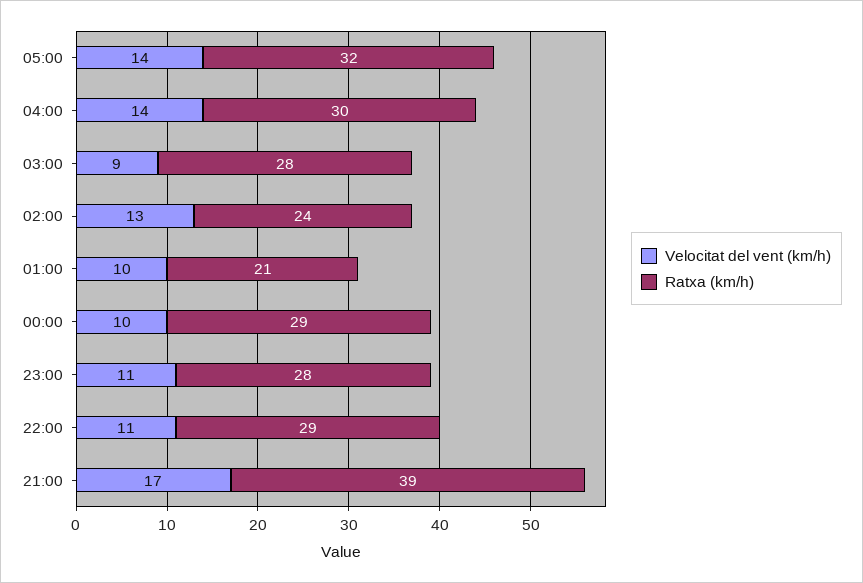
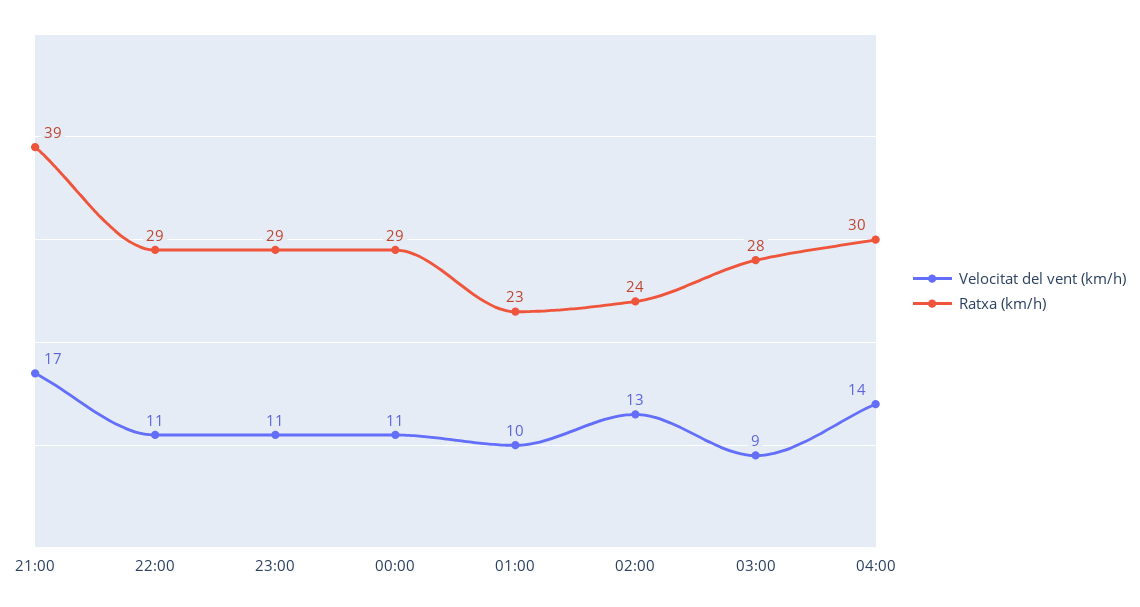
Velocitat del vent (km/h), 05:00: 14 -> none
Ratxa (km/h), 05:00: 32 -> none
Ratxa (km/h), 01:00: 21 -> 23
Velocitat del vent (km/h), 00:00: 10 -> 11
Ratxa (km/h), 23:00: 28 -> 29

